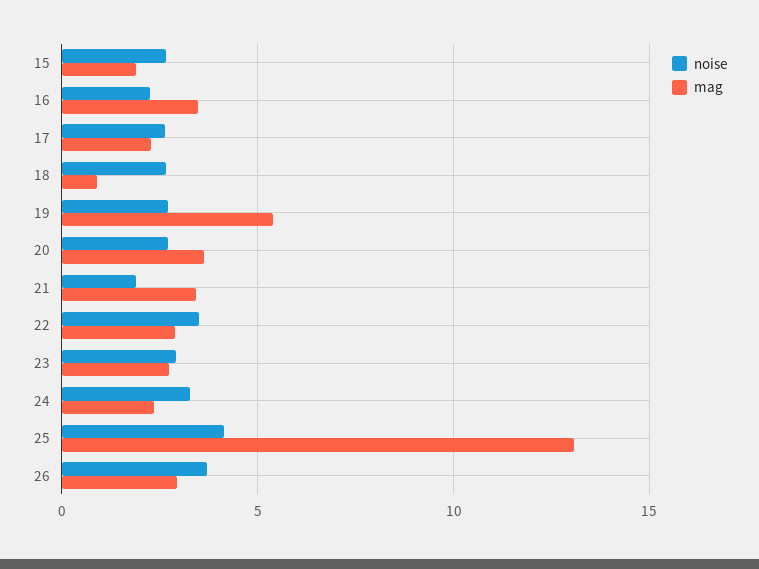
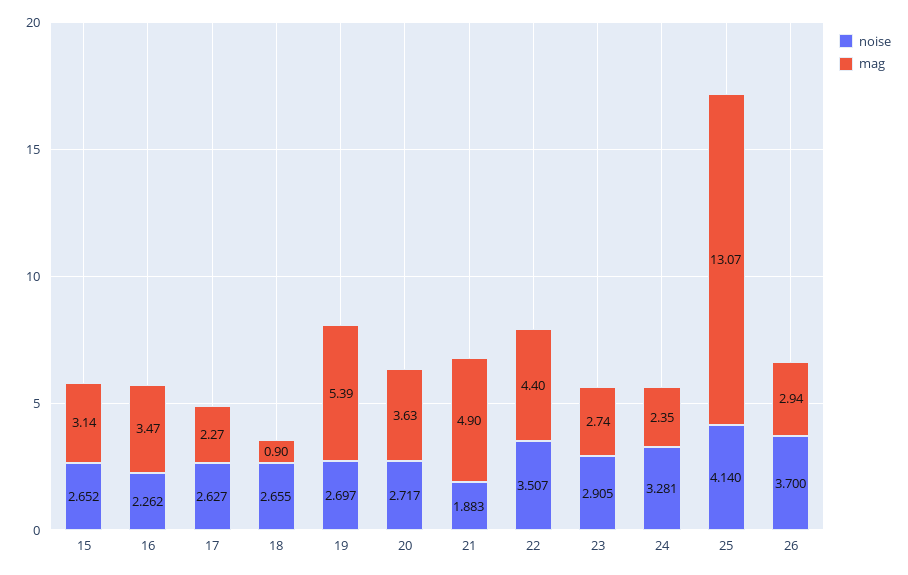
mag, 15: 2 -> 3.14
mag, 21: 3.5 -> 4.9
mag, 22: 3 -> 4.4

